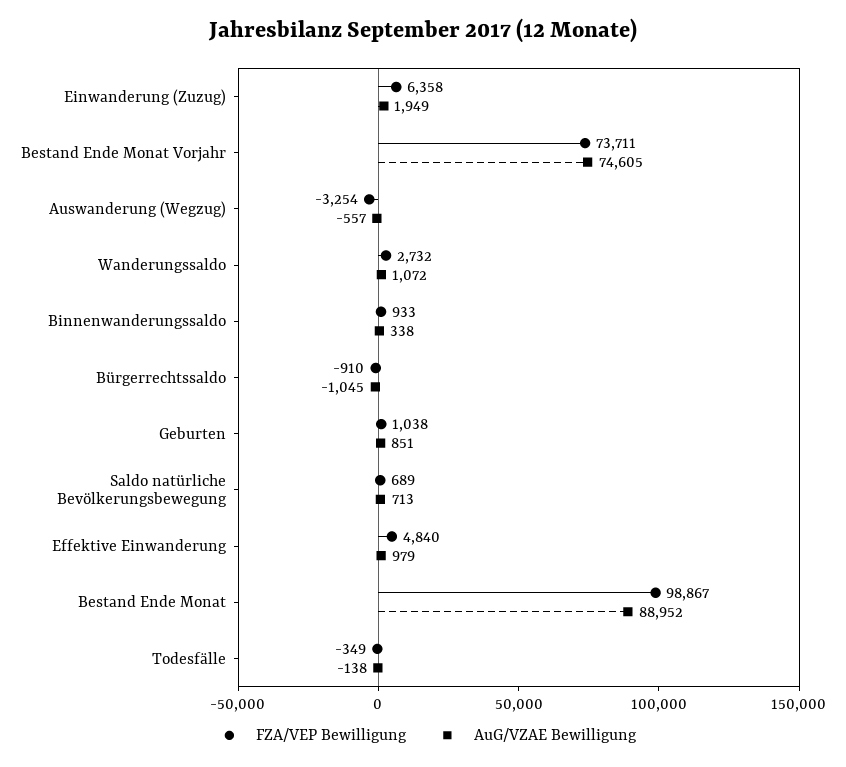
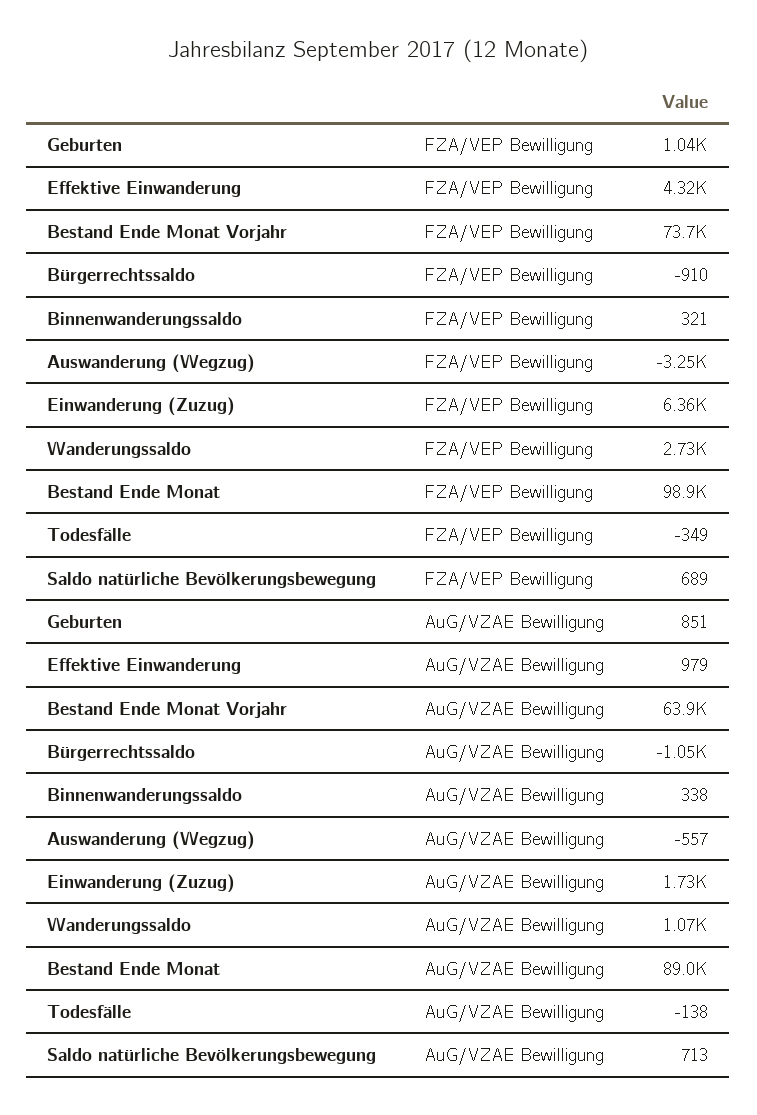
AuG/VZAE Bewilligung, Einwanderung (Zuzug): 1949 -> 1730
AuG/VZAE Bewilligung, Bestand Ende Monat Vorjahr: 74605 -> 63900
FZA/VEP Bewilligung, Binnenwanderungssaldo: 933 -> 321
FZA/VEP Bewilligung, Effektive Einwanderung: 4840 -> 4320

